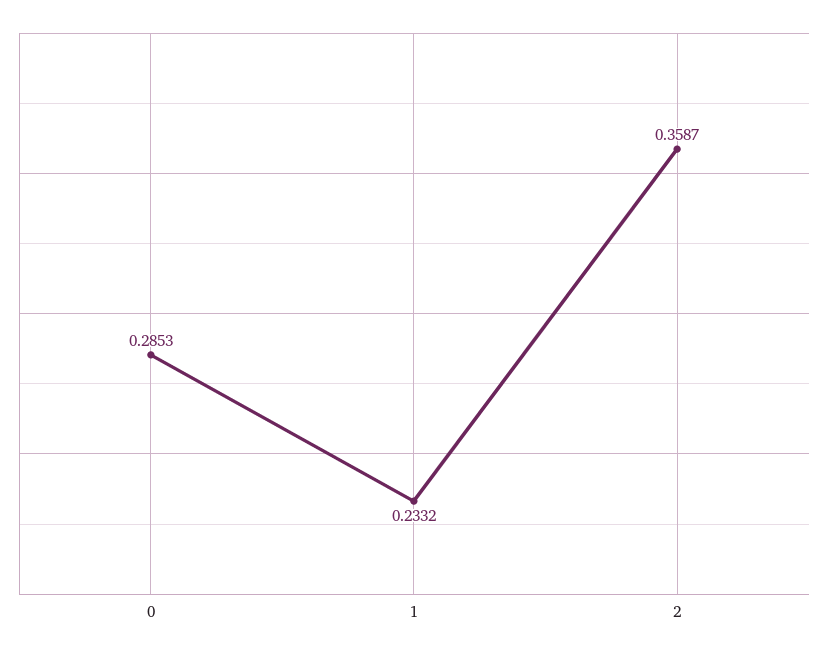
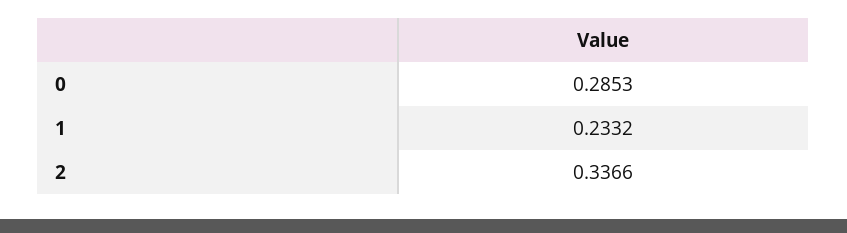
2: 0.3587 -> 0.3366

